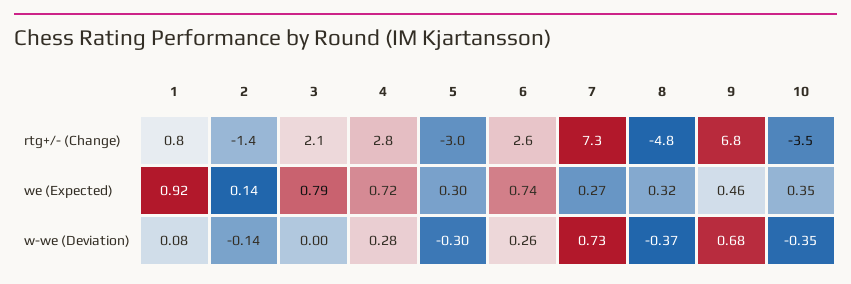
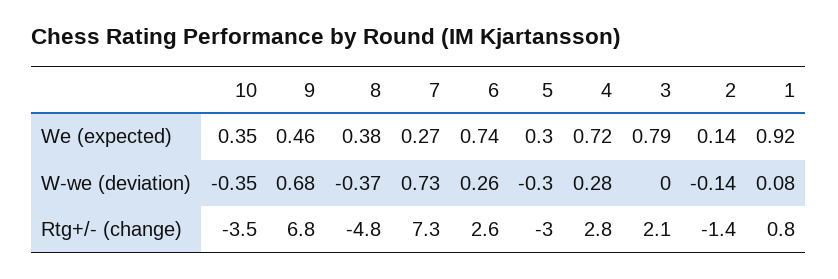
8, we (Expected): 0.32 -> 0.38

